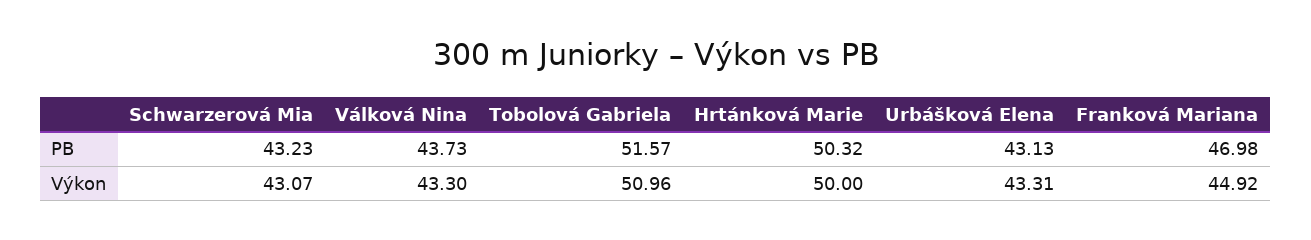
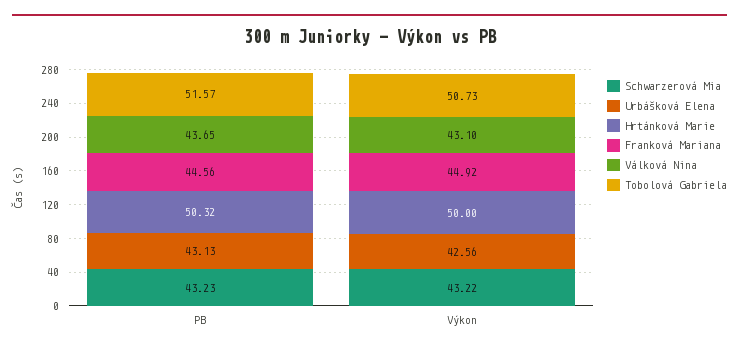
Válková Nina, PB: 43.73 -> 43.65
Franková Mariana, PB: 46.98 -> 44.56
Schwarzerová Mia, Výkon: 43.07 -> 43.22
Válková Nina, Výkon: 43.3 -> 43.1
Tobolová Gabriela, Výkon: 50.96 -> 50.73
Urbášková Elena, Výkon: 43.31 -> 42.56

